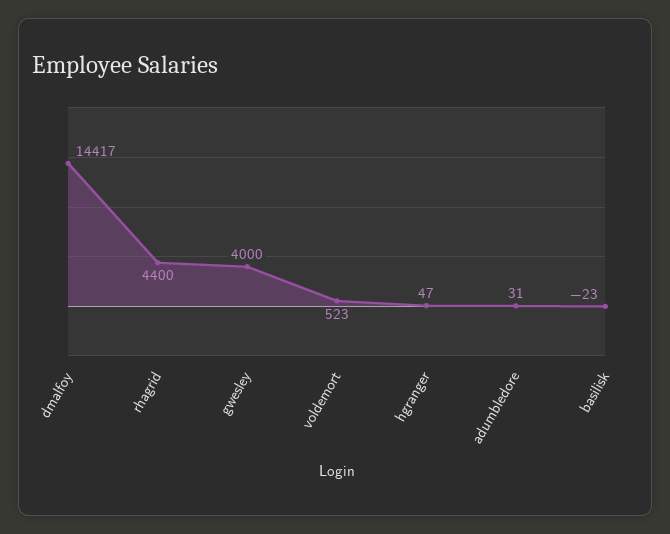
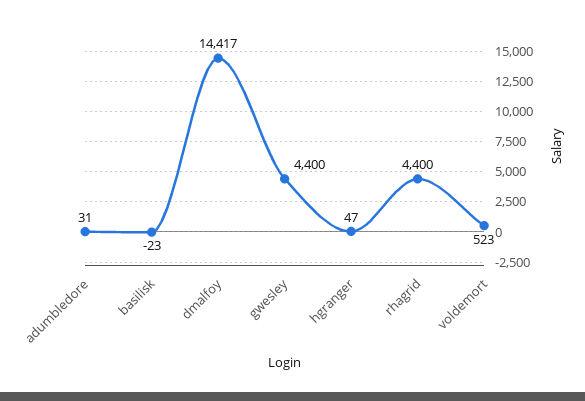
gwesley: 4000 -> 4400

